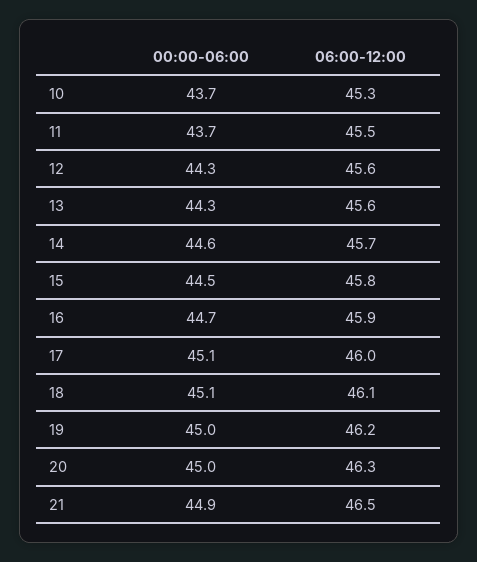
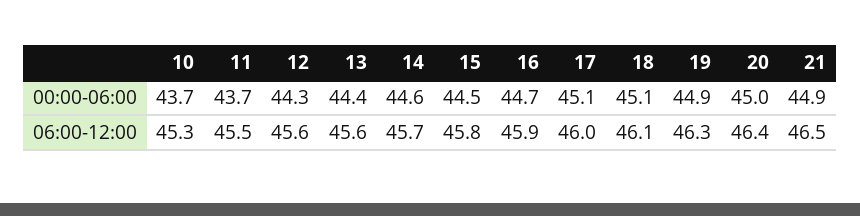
00:00-06:00, 13: 44.3 -> 44.4
00:00-06:00, 19: 45 -> 44.9
06:00-12:00, 19: 46.2 -> 46.3
06:00-12:00, 20: 46.3 -> 46.4

